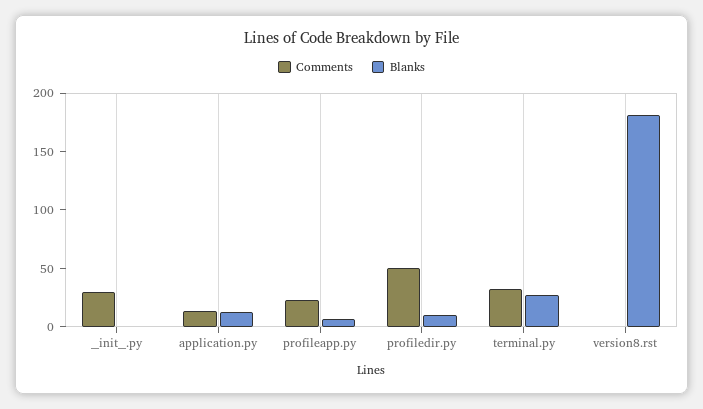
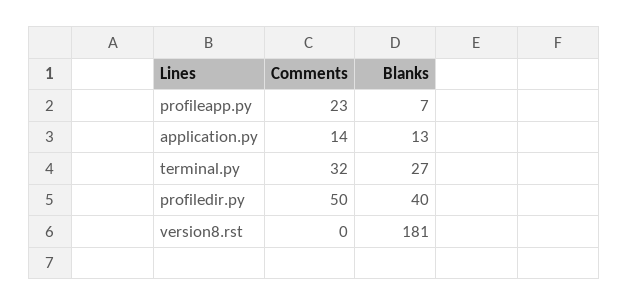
Comments, __init__.py: 30 -> none
Blanks, __init__.py: 0 -> none
Blanks, profiledir.py: 10 -> 40

